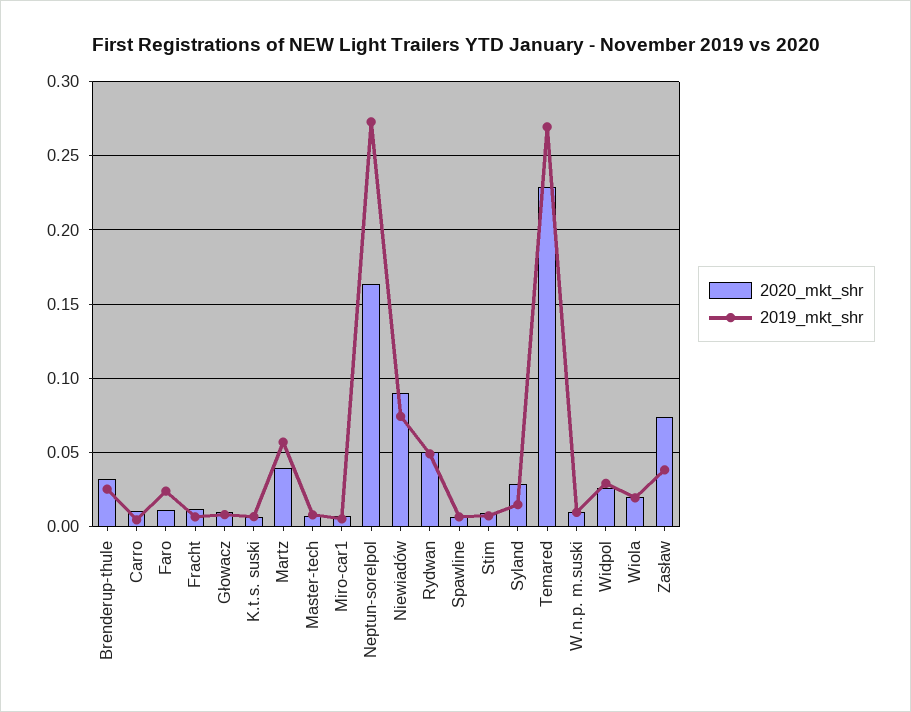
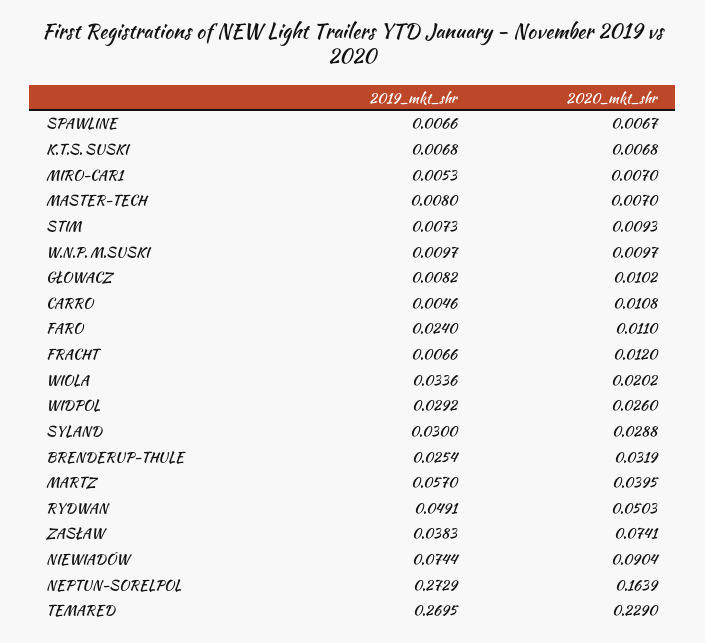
2019_mkt_shr, Syland: 0.015 -> 0.03
2019_mkt_shr, Wiola: 0.02 -> 0.0336

